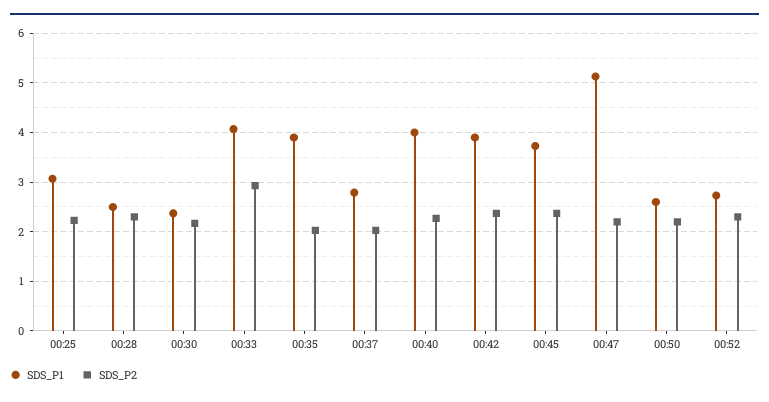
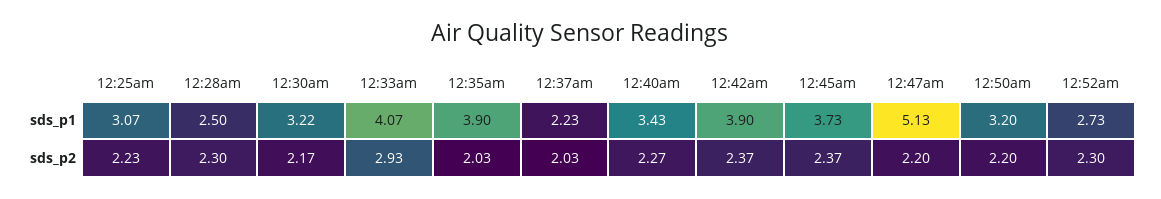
SDS_P1, 00:30: 2.4 -> 3.22
SDS_P1, 00:37: 2.8 -> 2.23
SDS_P1, 00:40: 4 -> 3.43
SDS_P1, 00:50: 2.6 -> 3.2

